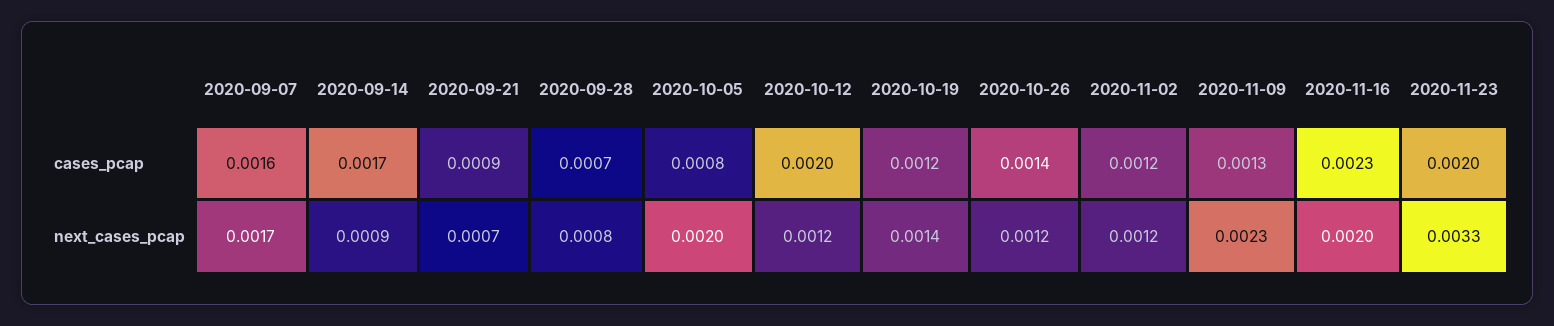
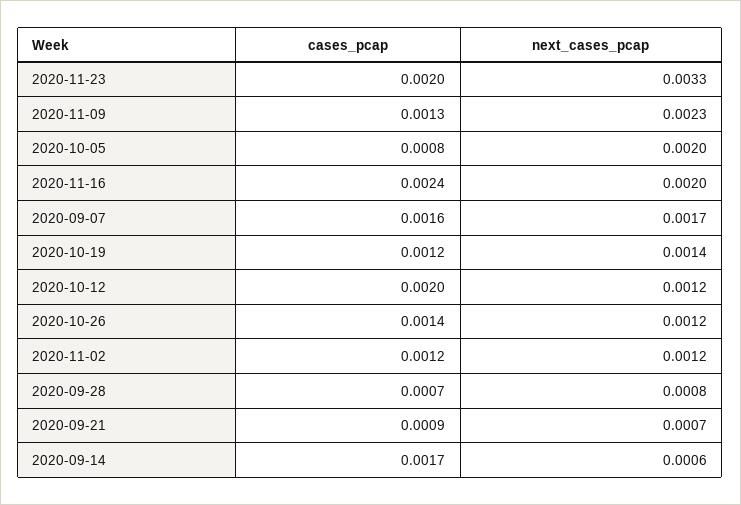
2020-11-16, cases_pcap: 0.0023 -> 0.0024
2020-09-14, next_cases_pcap: 0.0009 -> 0.0006

